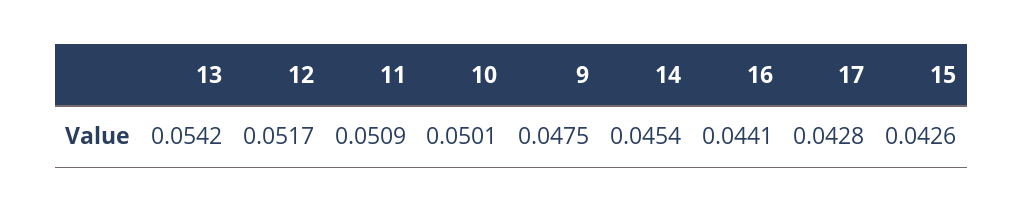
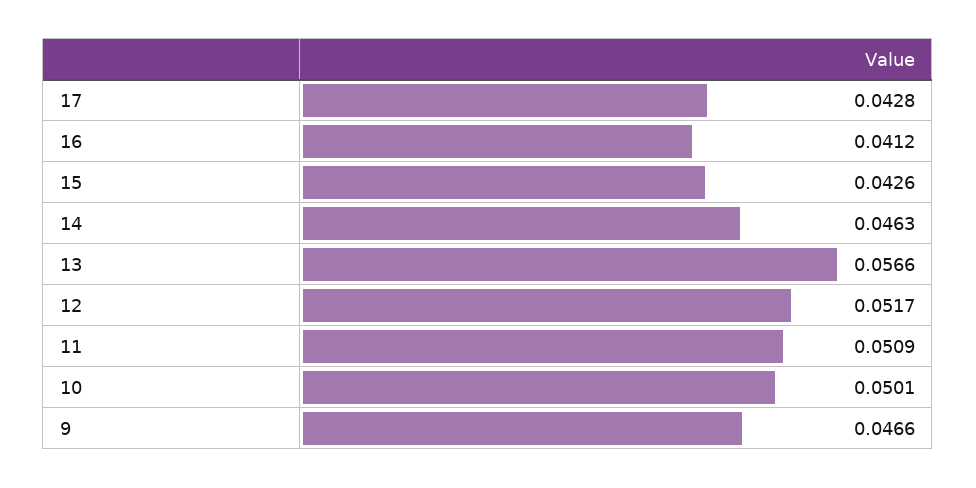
13: 0.0542 -> 0.0566
9: 0.0475 -> 0.0466
14: 0.0454 -> 0.0463
16: 0.0441 -> 0.0412

